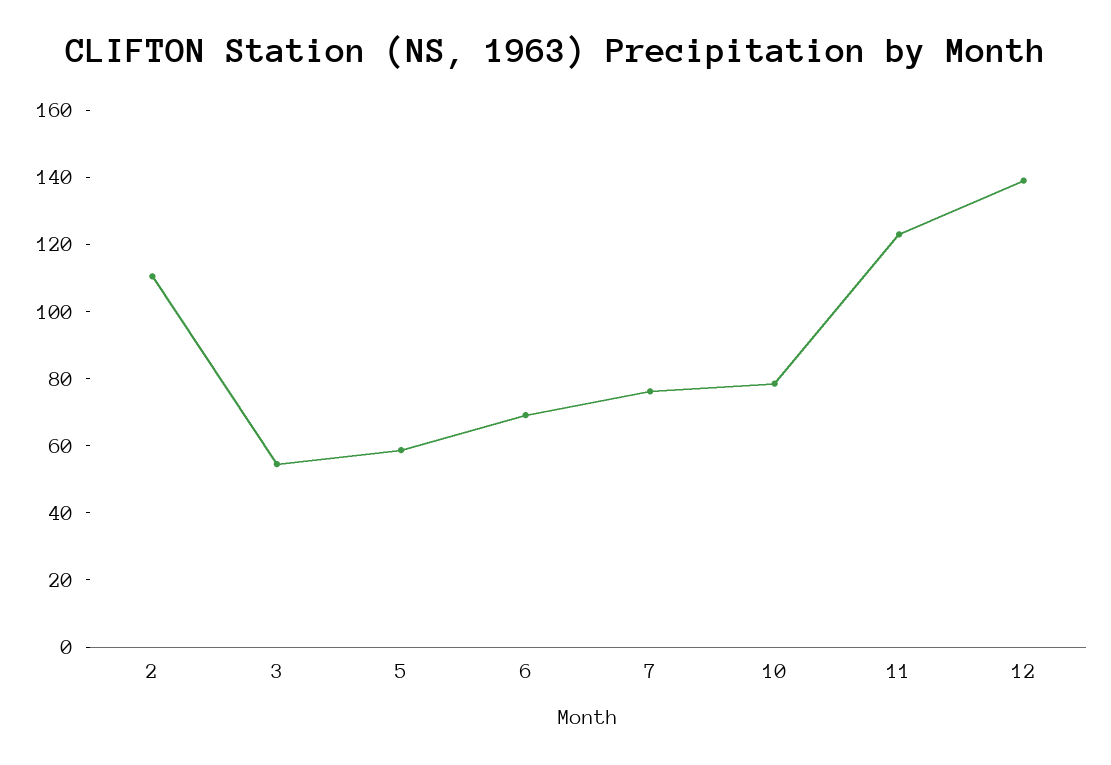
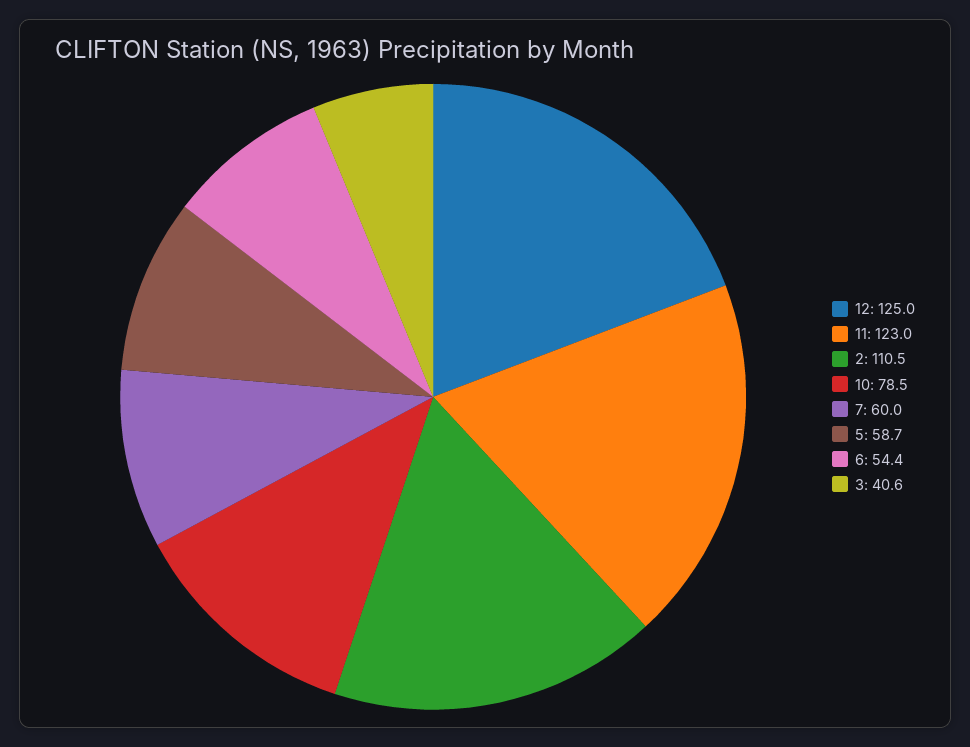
3: 55 -> 40.6
6: 70 -> 54.4
7: 75 -> 60
12: 140 -> 125

